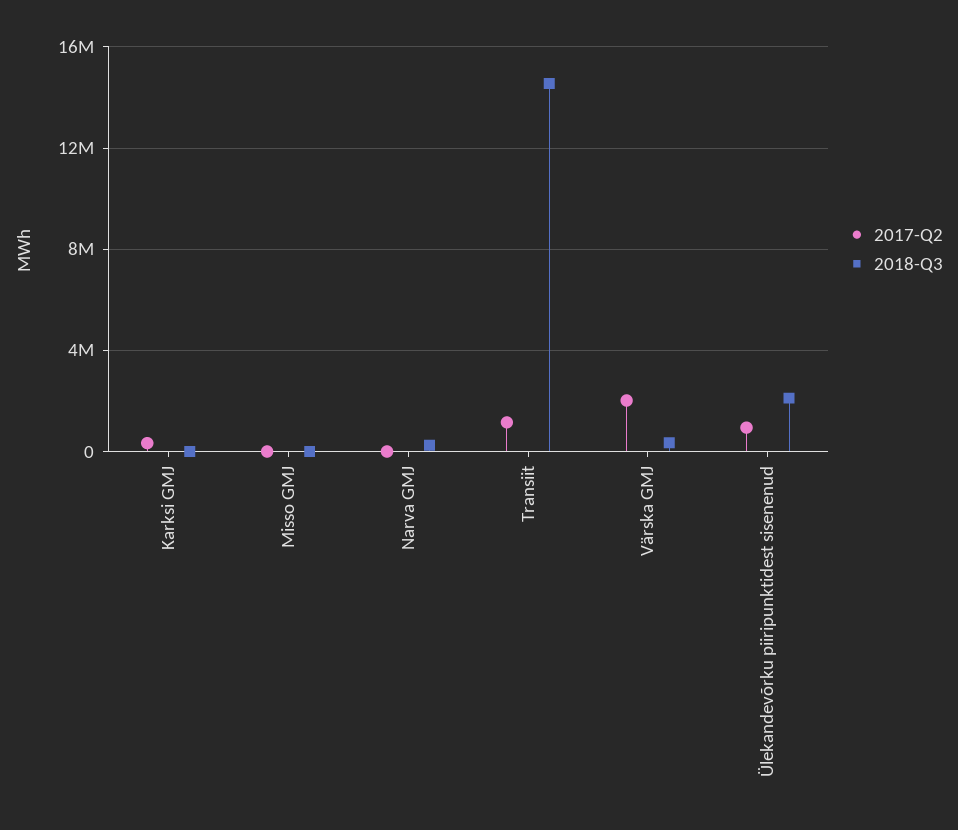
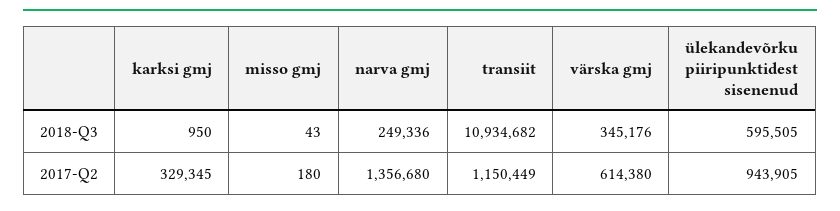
2017-Q2, Narva GMJ: 0 -> 1356680
2018-Q3, Transiit: 14500000 -> 10934682
2017-Q2, Värska GMJ: 2000000 -> 614380
2018-Q3, Ülekandevõrku piiripunktidest sisenenud: 2000000 -> 595505

